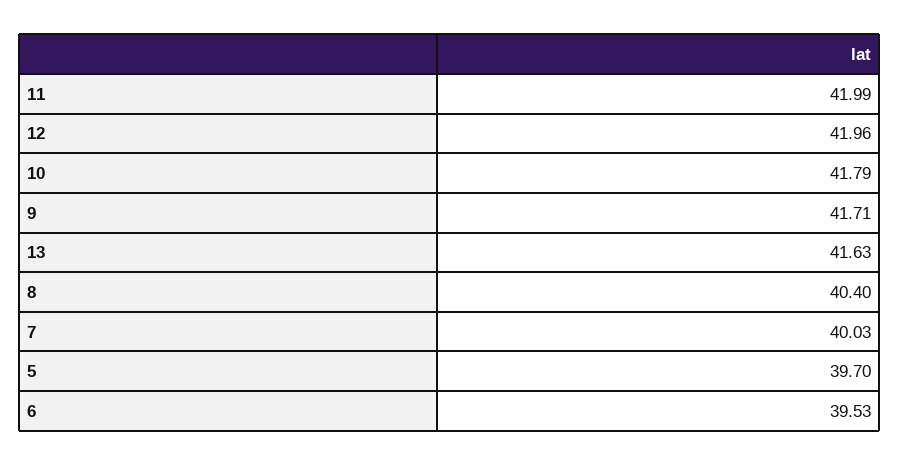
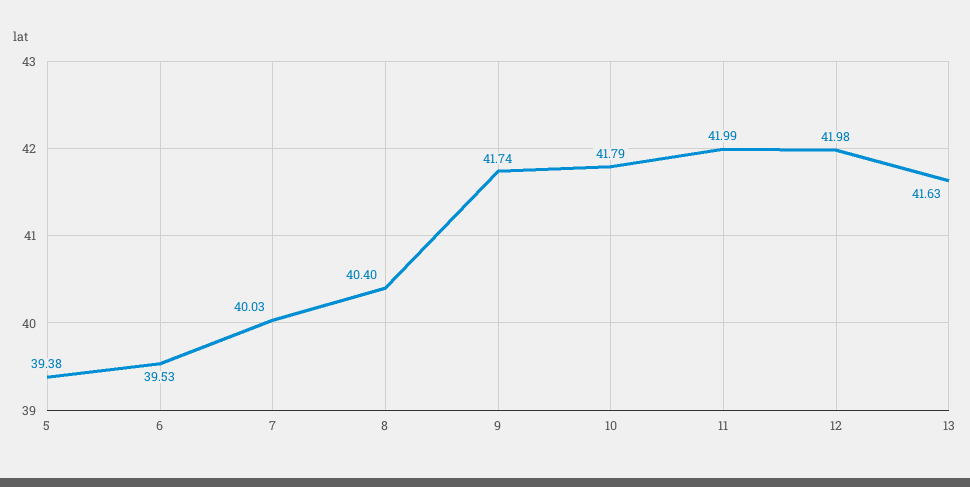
12: 41.96 -> 41.98
9: 41.71 -> 41.74
5: 39.7 -> 39.38

